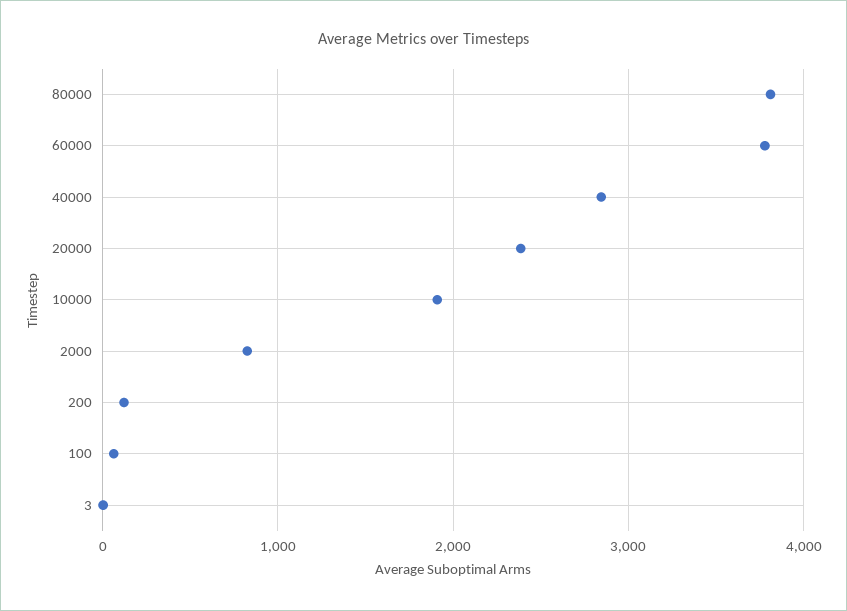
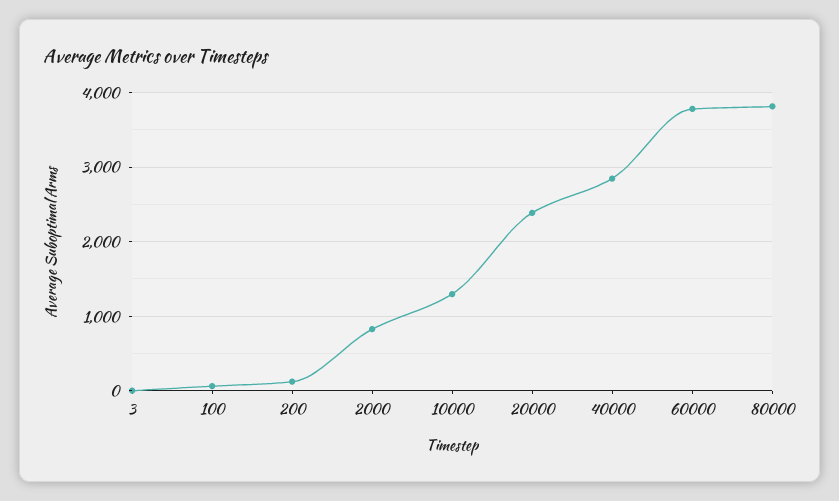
10000: 1900 -> 1300

